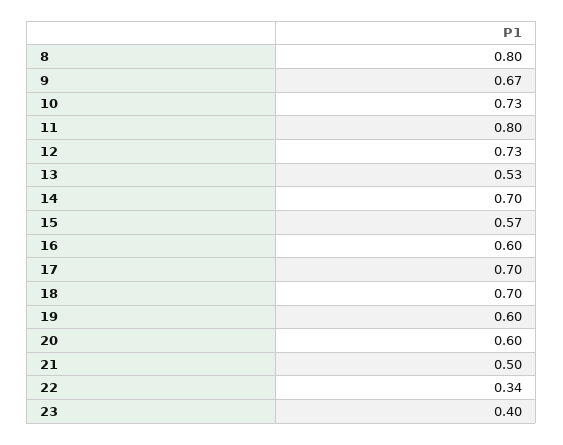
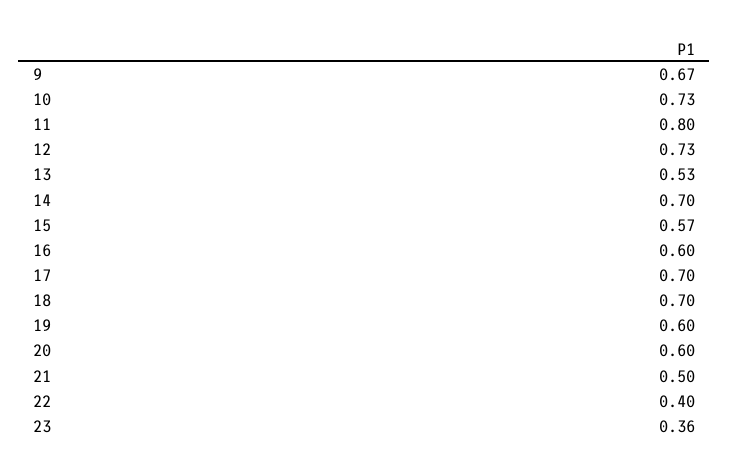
8: 0.8 -> none
22: 0.34 -> 0.4
23: 0.4 -> 0.36

